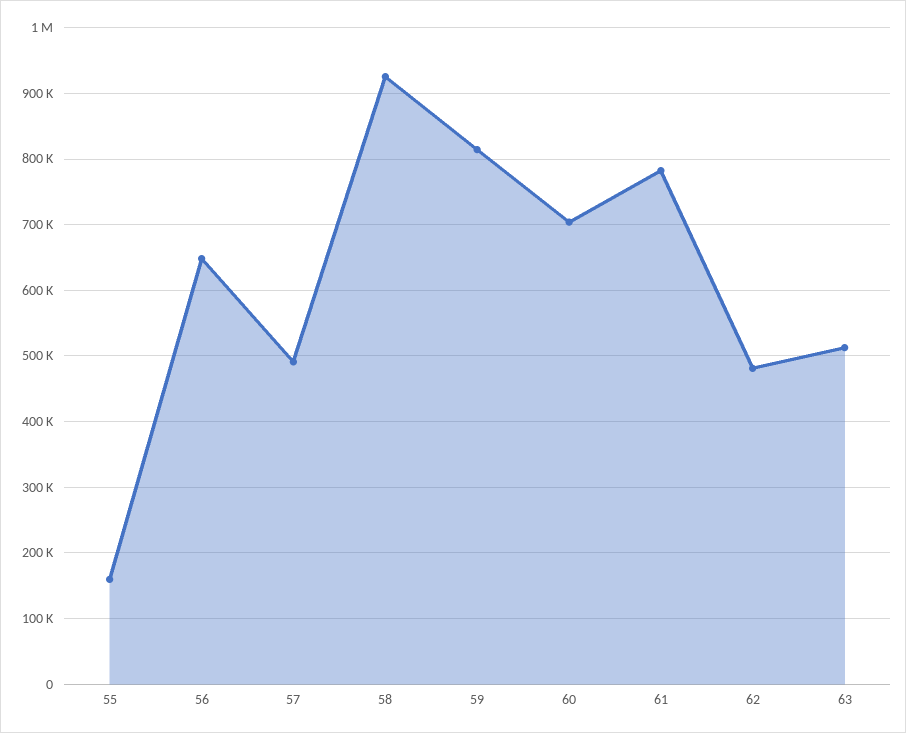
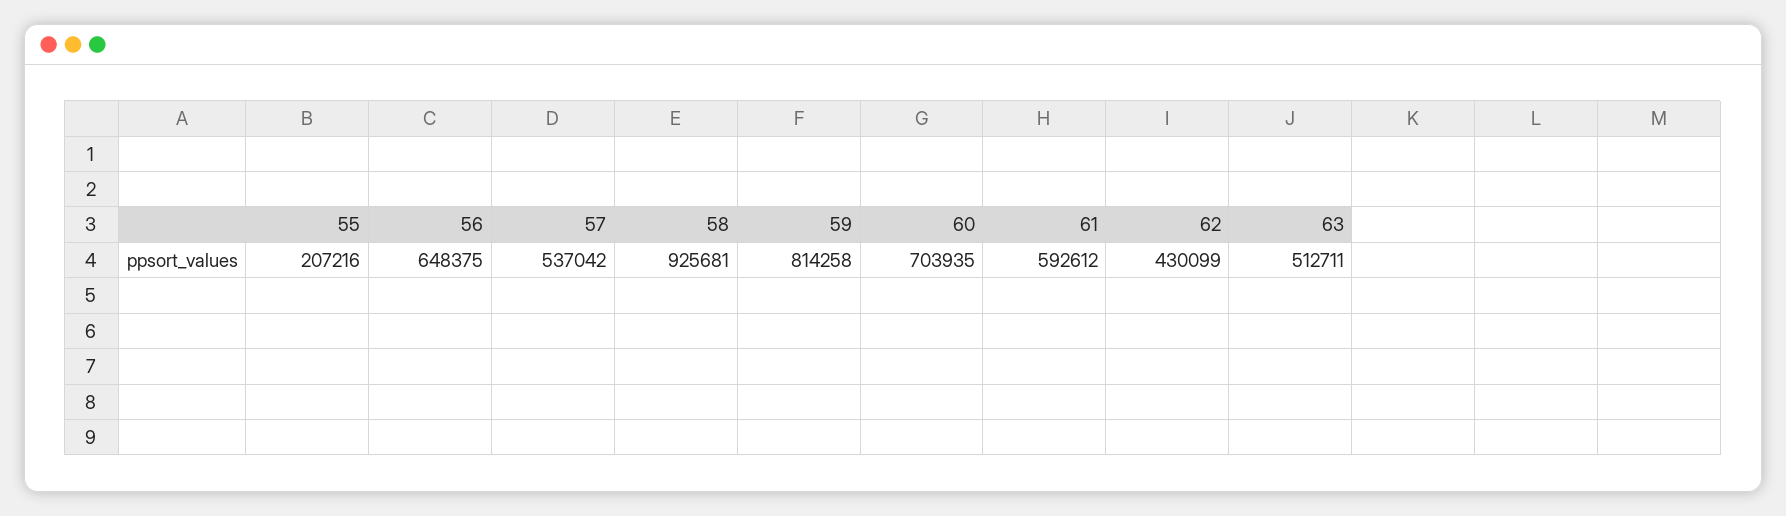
55: 160000 -> 207216
57: 490000 -> 537042
61: 780000 -> 592612
62: 480000 -> 430099

